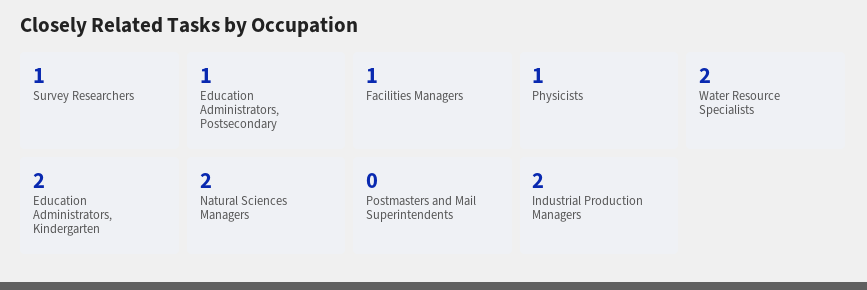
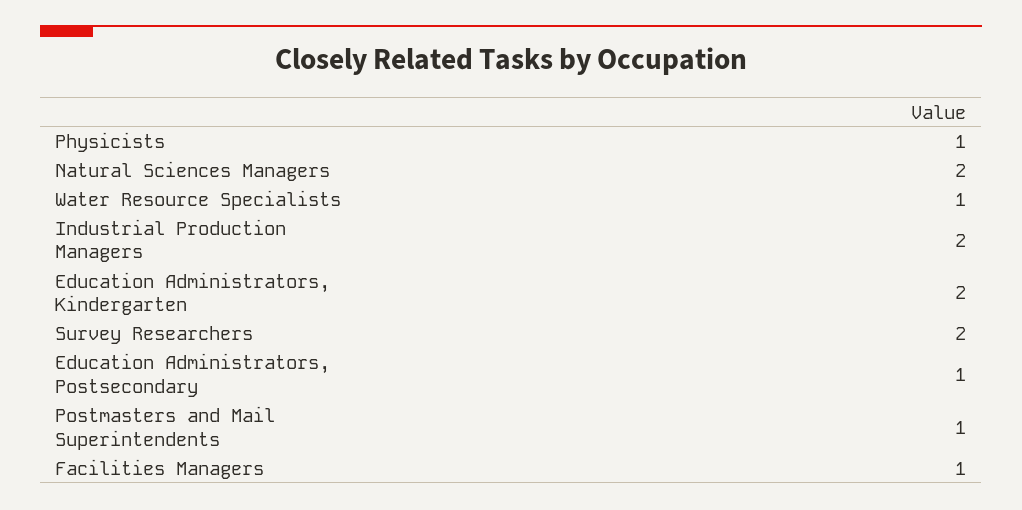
Survey Researchers: 1 -> 2
Water Resource Specialists: 2 -> 1
Postmasters and Mail Superintendents: 0 -> 1

